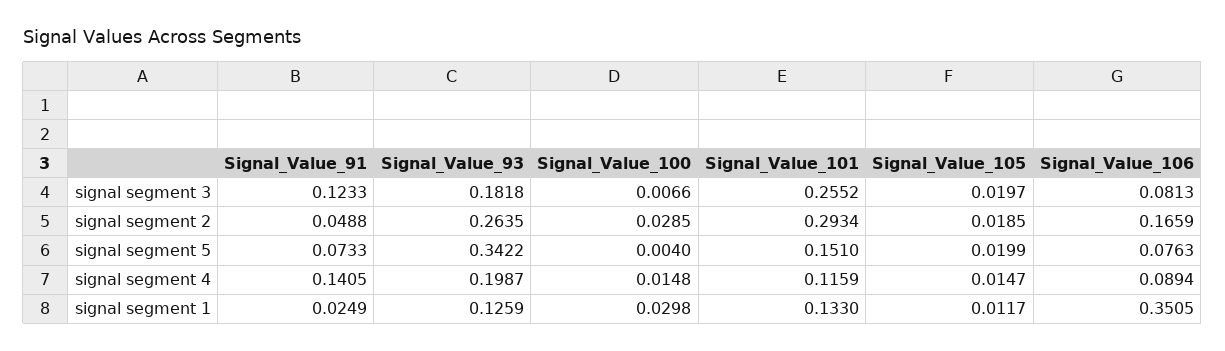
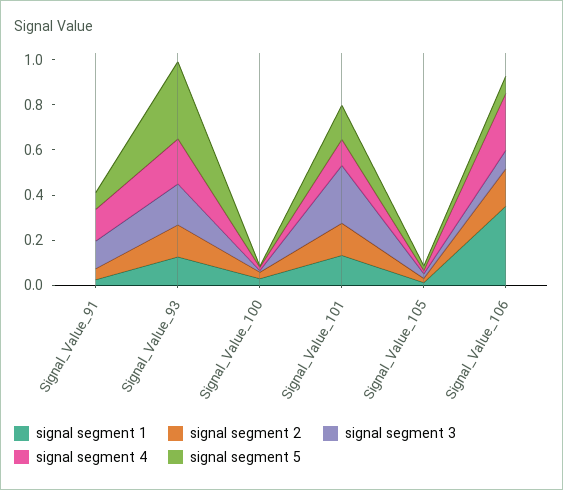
signal segment 2, Signal_Value_93: 0.2635 -> 0.15
signal segment 2, Signal_Value_101: 0.2934 -> 0.15
signal segment 4, Signal_Value_106: 0.0894 -> 0.25

